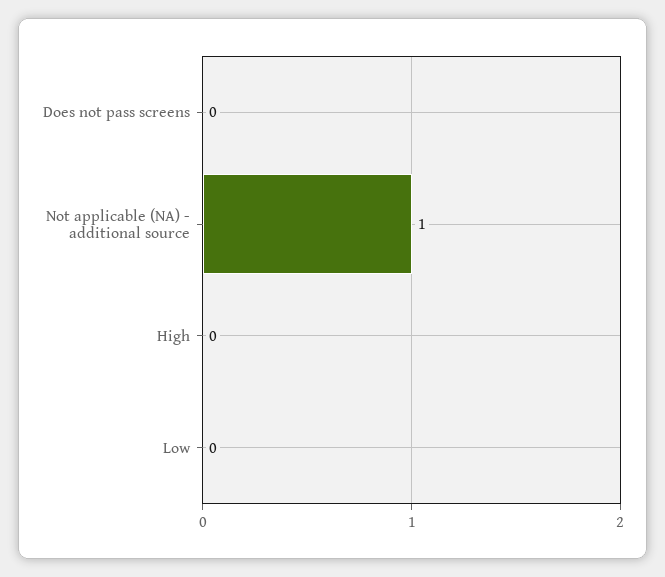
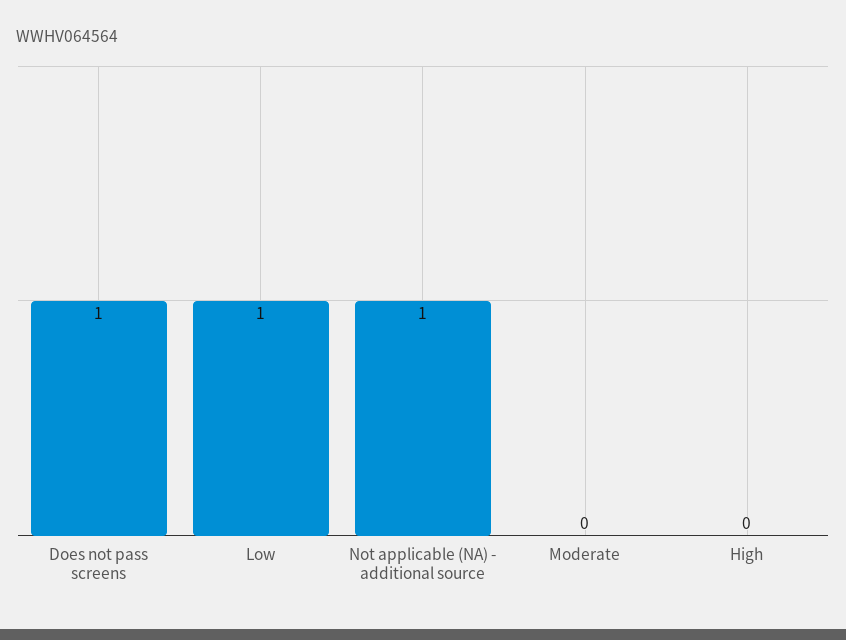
Does not pass screens: 0 -> 1
Low: 0 -> 1
Moderate: none -> 0

